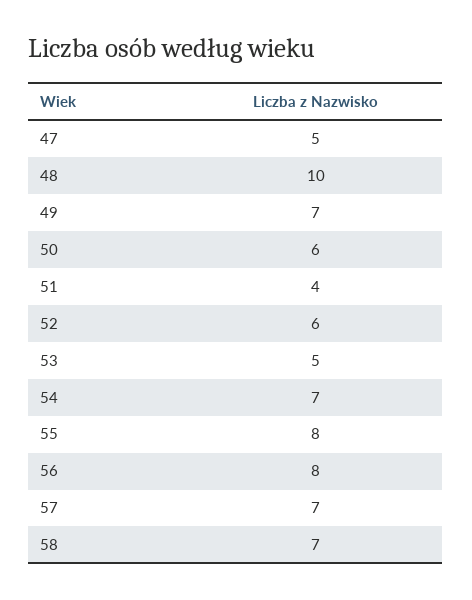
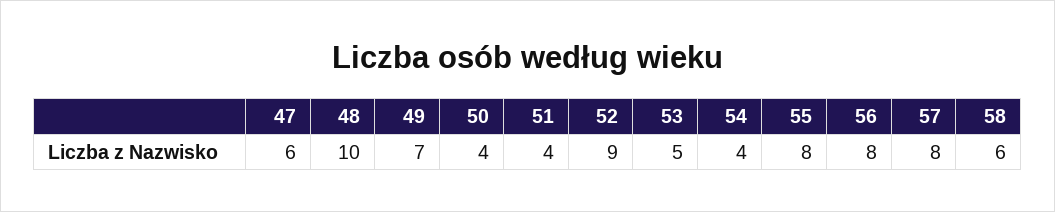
47: 5 -> 6
50: 6 -> 4
52: 6 -> 9
54: 7 -> 4
57: 7 -> 8
58: 7 -> 6

